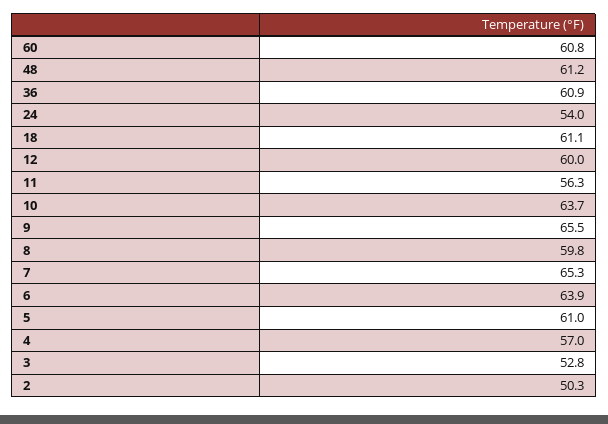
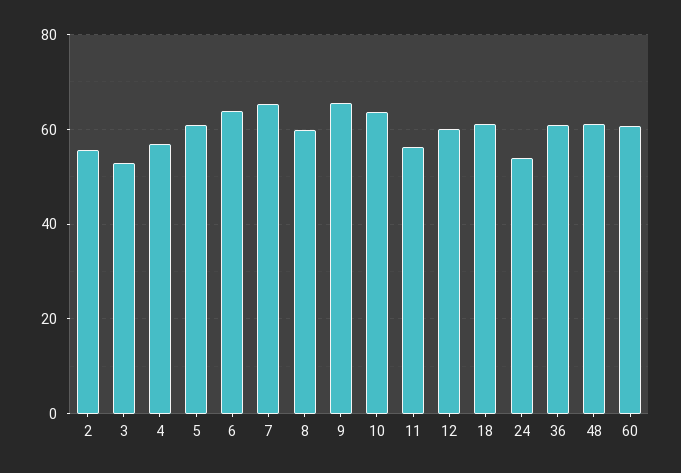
2: 50.3 -> 56

